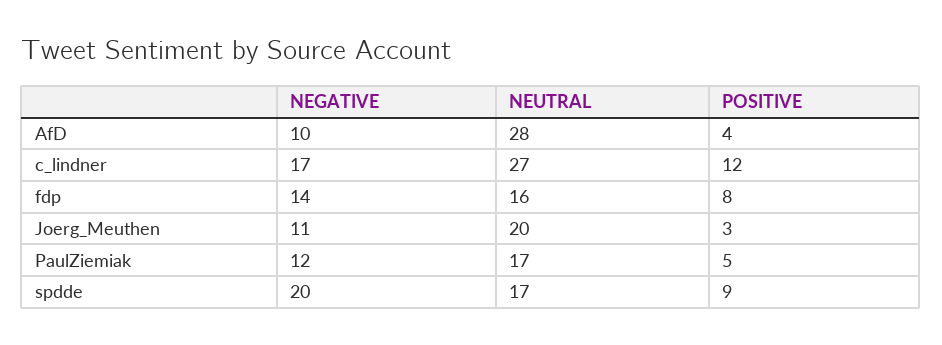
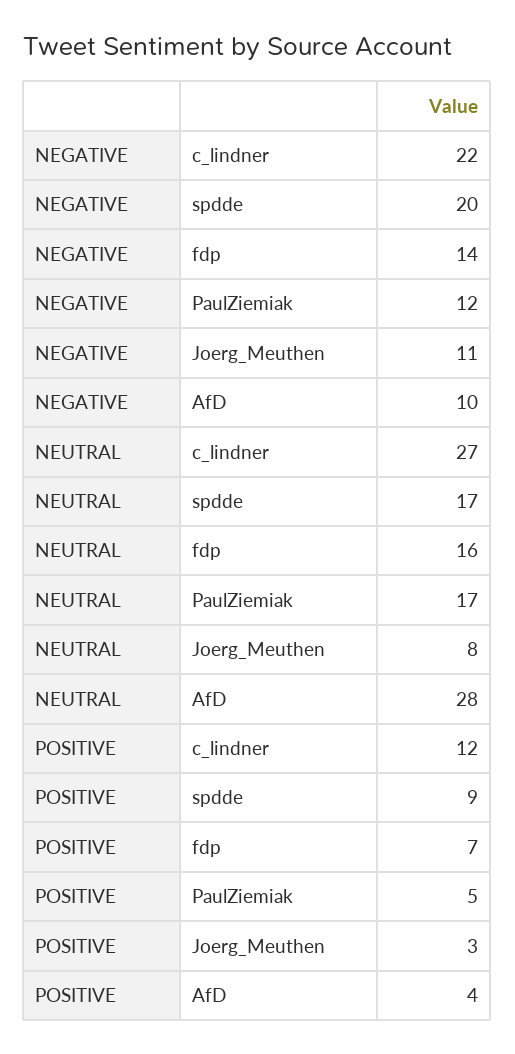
NEGATIVE, c_lindner: 17 -> 22
POSITIVE, fdp: 8 -> 7
NEUTRAL, Joerg_Meuthen: 20 -> 8

